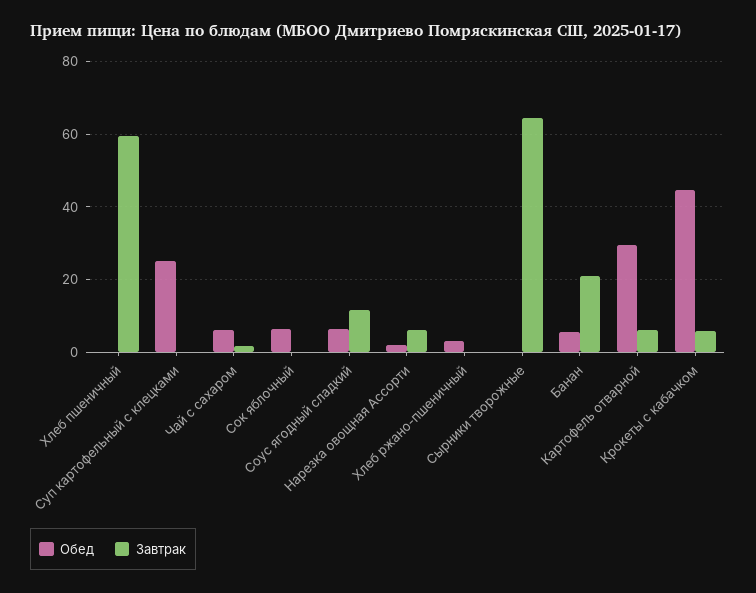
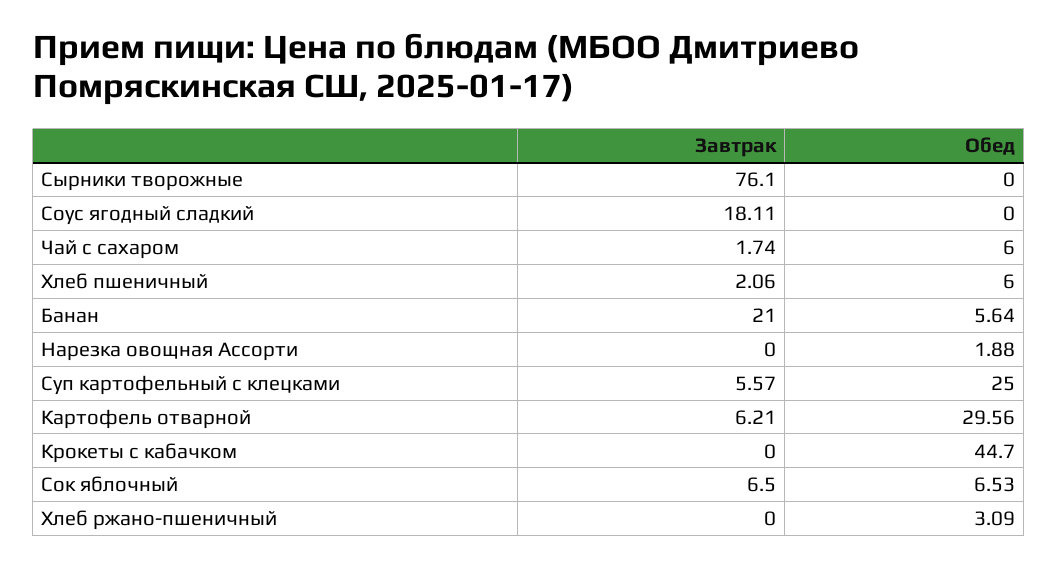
Обед, Хлеб пшеничный: 0 -> 6
Завтрак, Хлеб пшеничный: 60 -> 2.06
Завтрак, Суп картофельный с клецками: 0 -> 5.57
Завтрак, Сок яблочный: 0 -> 6.5
Обед, Соус ягодный сладкий: 6 -> 0
Завтрак, Соус ягодный сладкий: 12 -> 18.11
Завтрак, Нарезка овощная Ассорти: 6 -> 0
Завтрак, Сырники творожные: 64 -> 76.1
Завтрак, Крокеты с кабачком: 6 -> 0

